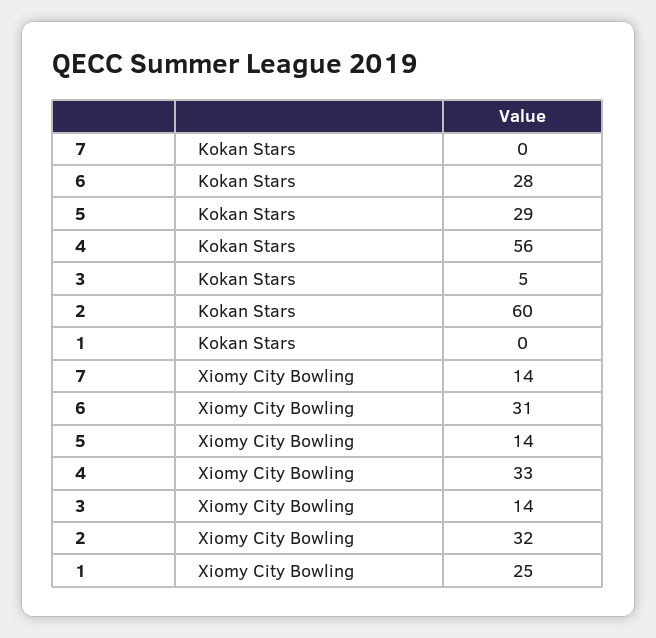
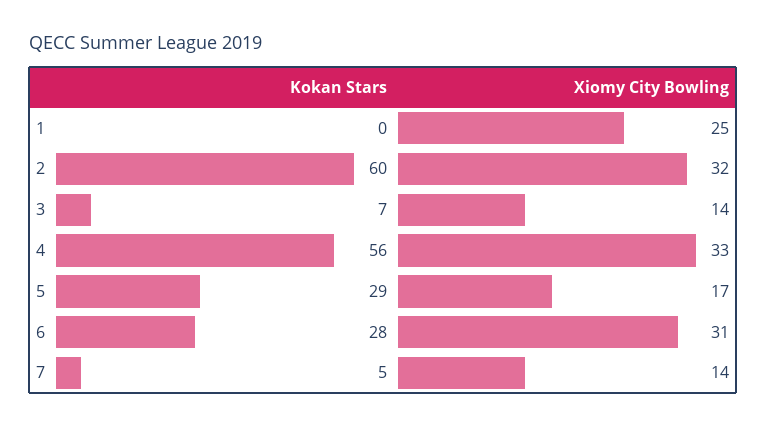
7, Kokan Stars: 0 -> 5
3, Kokan Stars: 5 -> 7
5, Xiomy City Bowling: 14 -> 17

